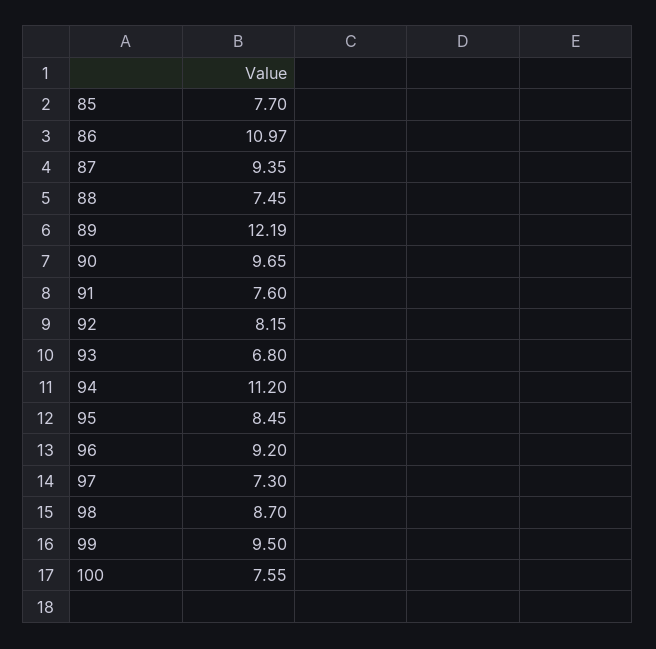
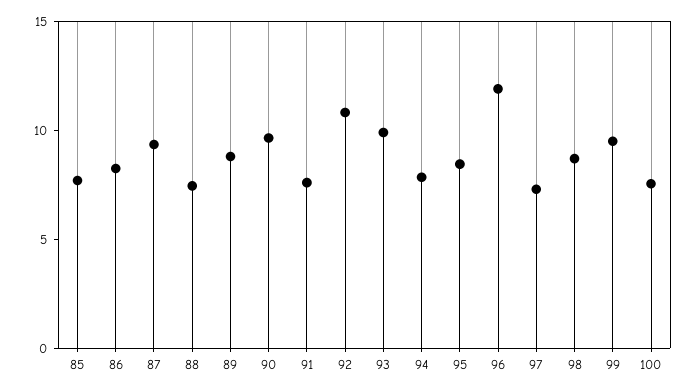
86: 10.97 -> 8
89: 12.19 -> 9
92: 8.15 -> 11
93: 6.8 -> 10
94: 11.2 -> 8
96: 9.2 -> 12

